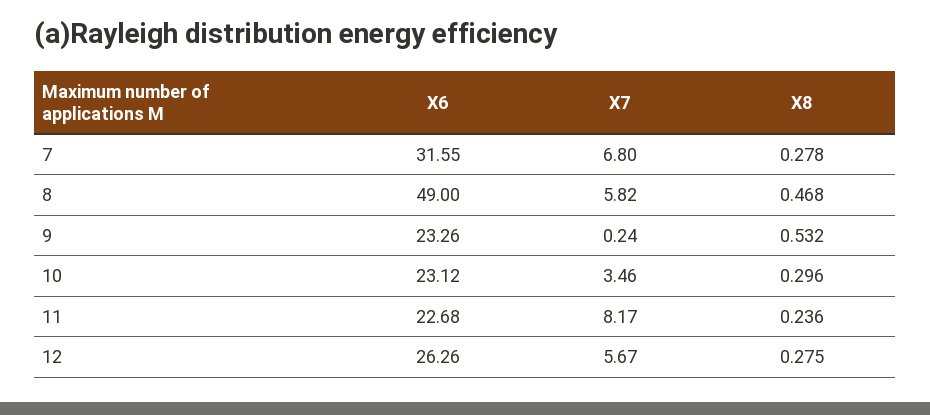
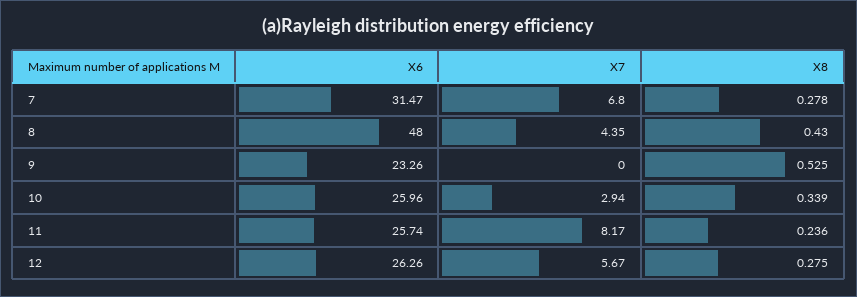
X6, 7: 31.55 -> 31.47
X6, 8: 49 -> 48
X7, 8: 5.82 -> 4.35
X8, 8: 0.468 -> 0.43
X7, 9: 0.24 -> 0
X8, 9: 0.532 -> 0.525
X6, 10: 23.12 -> 25.96
X7, 10: 3.46 -> 2.94
X8, 10: 0.296 -> 0.339
X6, 11: 22.68 -> 25.74

